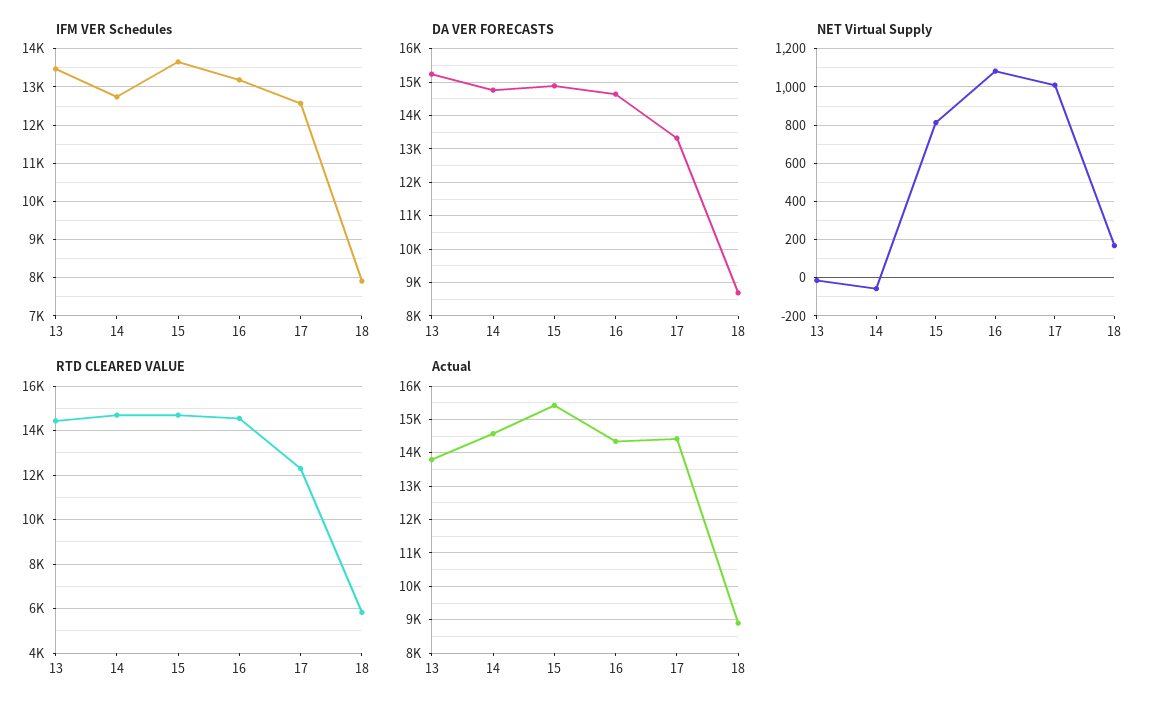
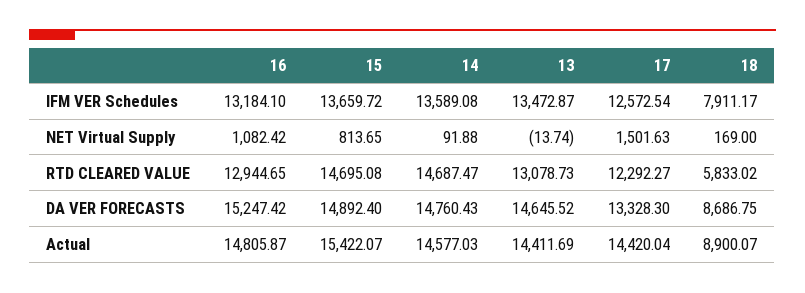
IFM VER Schedules, 14: 12800 -> 13589.08
DA VER FORECASTS, 13: 15200 -> 14645.52
DA VER FORECASTS, 16: 14600 -> 15247.42
NET Virtual Supply, 14: -50 -> 91.88
NET Virtual Supply, 17: 1000 -> 1501.63
RTD CLEARED VALUE, 13: 14500 -> 13078.73
RTD CLEARED VALUE, 16: 14500 -> 12944.65
Actual, 13: 13800 -> 14411.69
Actual, 16: 14400 -> 14805.87

